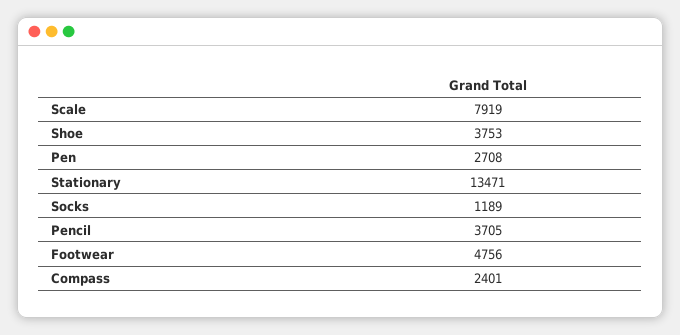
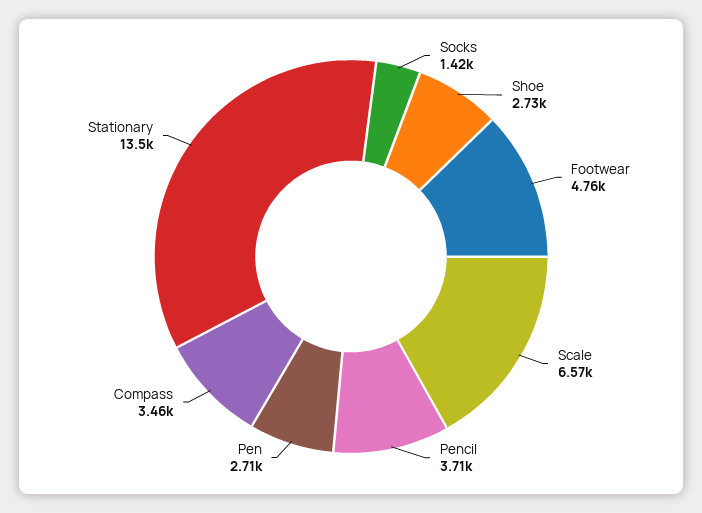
Scale: 7919 -> 6570
Shoe: 3753 -> 2730
Socks: 1189 -> 1420
Compass: 2401 -> 3460

